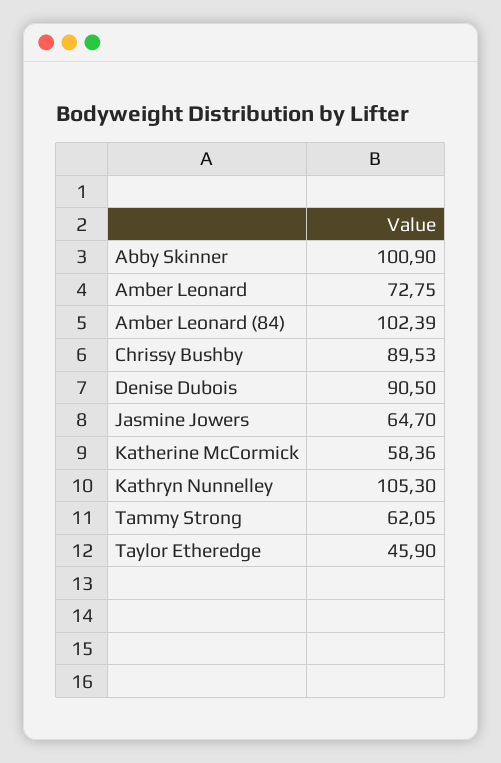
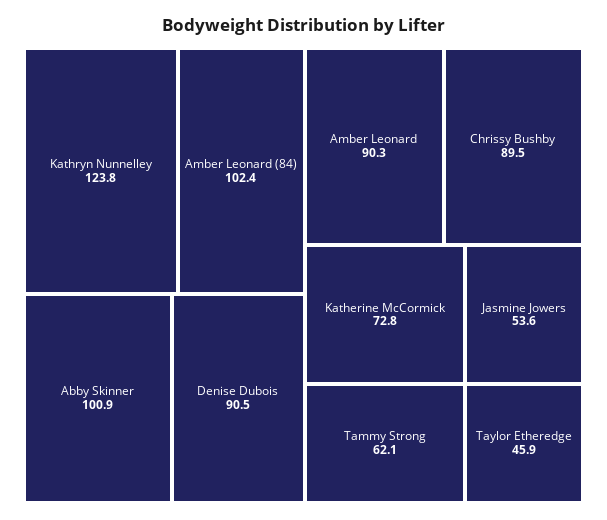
Amber Leonard: 72.75 -> 90.3
Jasmine Jowers: 64.7 -> 53.6
Katherine McCormick: 58.36 -> 72.8
Kathryn Nunnelley: 105.3 -> 123.8

